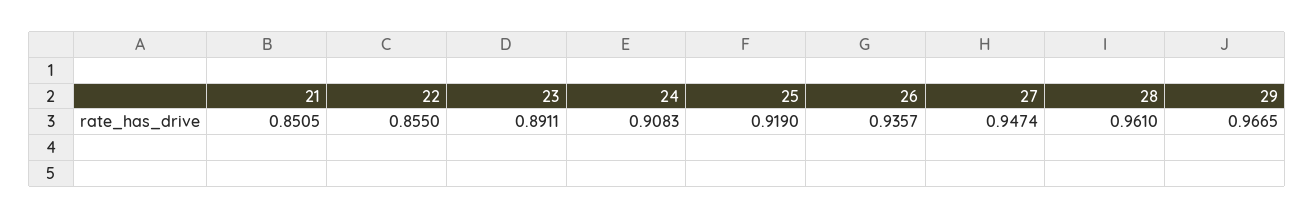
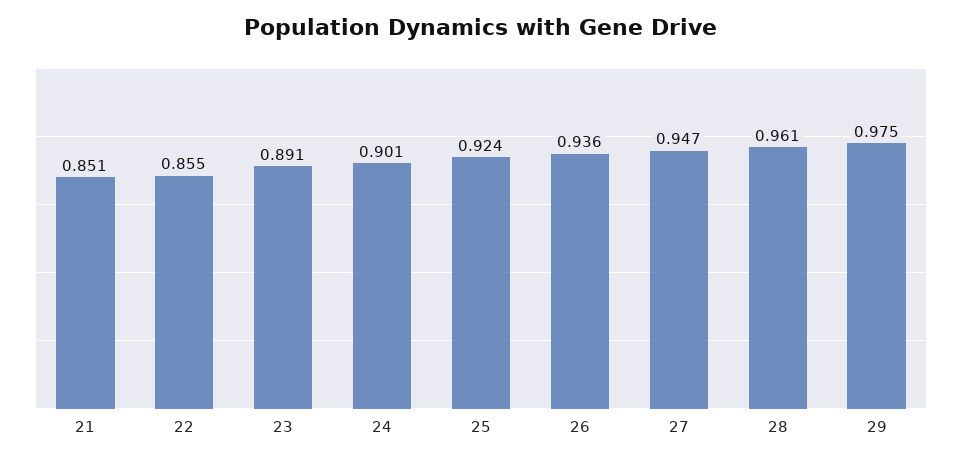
24: 0.9083 -> 0.901
25: 0.919 -> 0.924
29: 0.9665 -> 0.975

